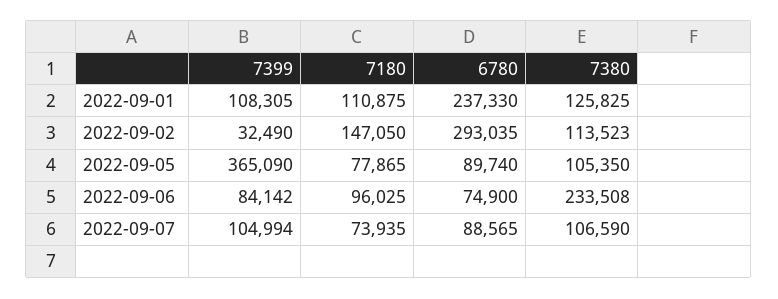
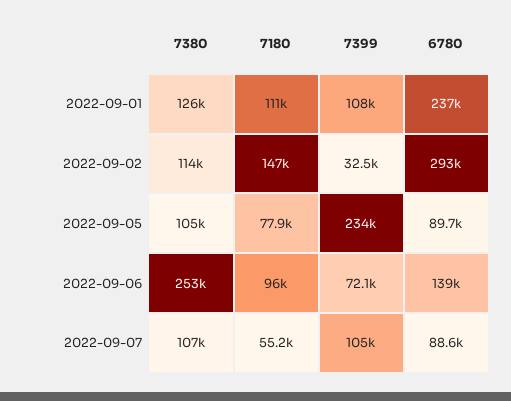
7399, 2022-09-05: 365090 -> 234000
7399, 2022-09-06: 84142 -> 72100
6780, 2022-09-06: 74900 -> 139000
7380, 2022-09-06: 233508 -> 253000
7180, 2022-09-07: 73935 -> 55200

